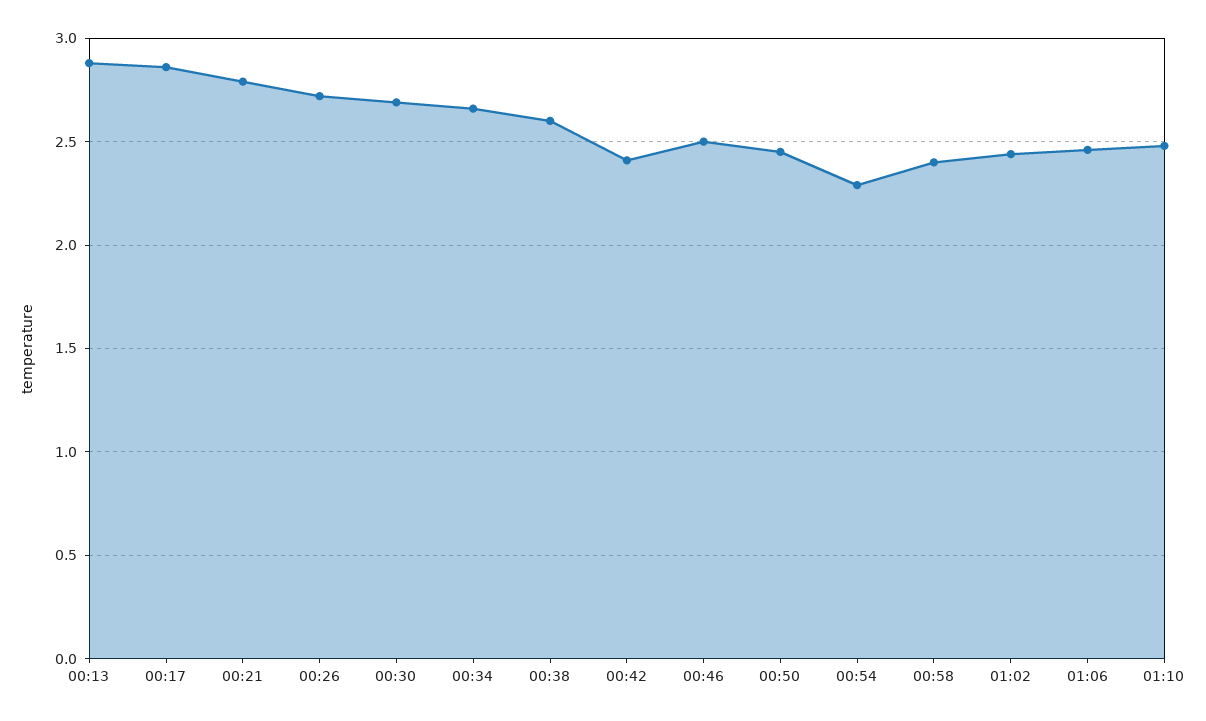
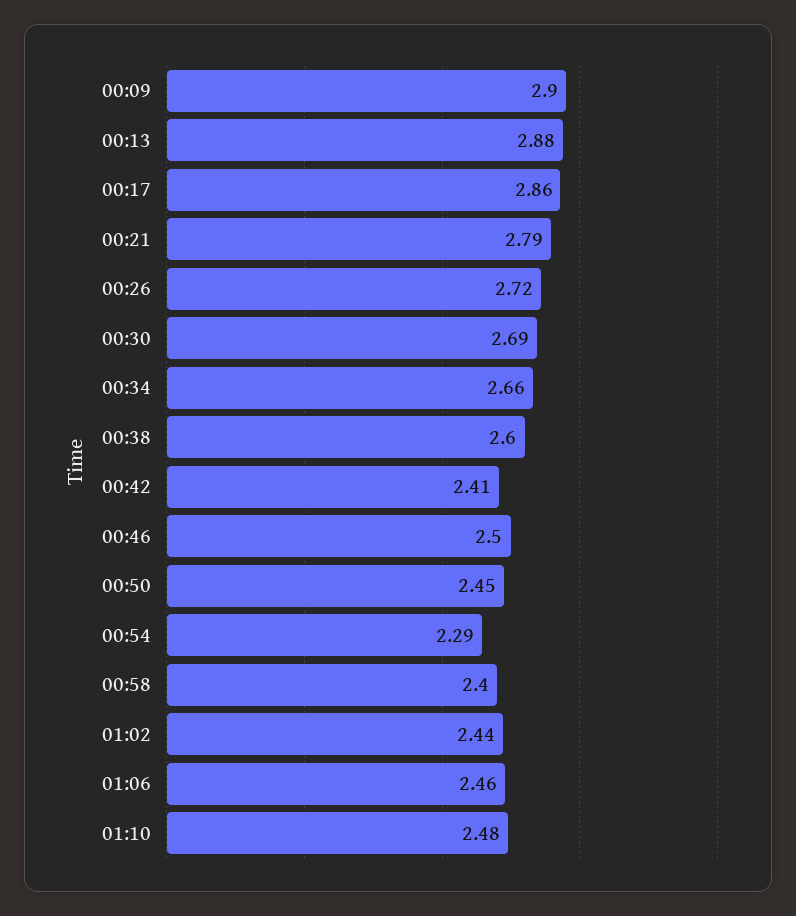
00:09: none -> 2.9

